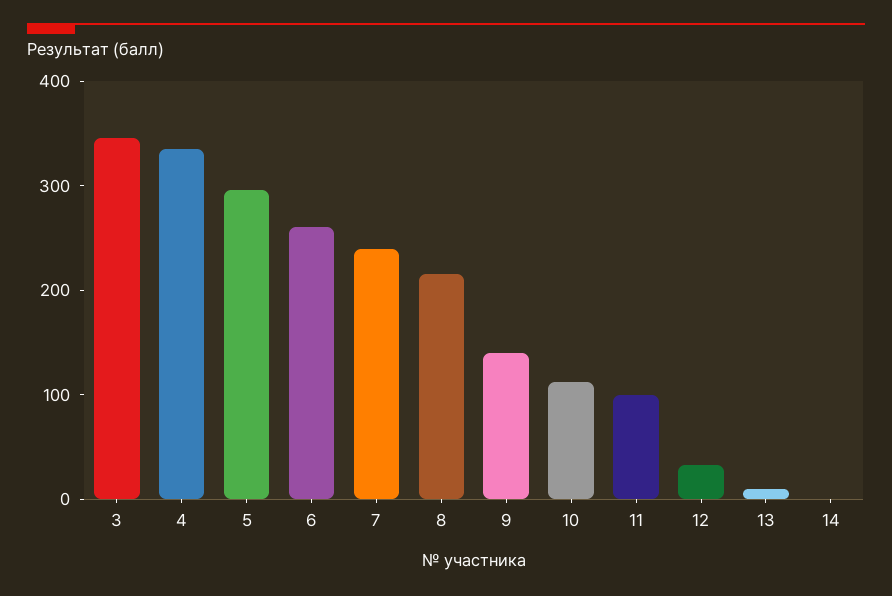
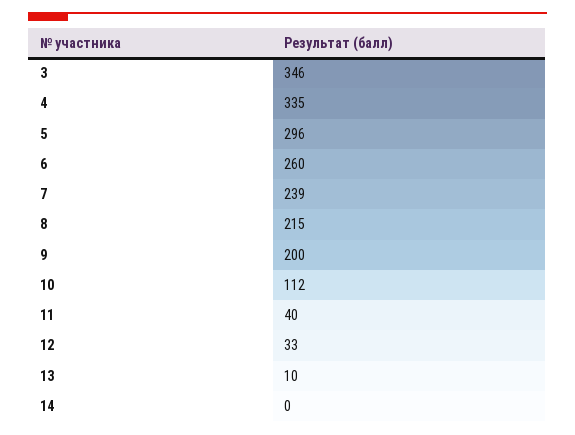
9: 140 -> 200
11: 100 -> 40

